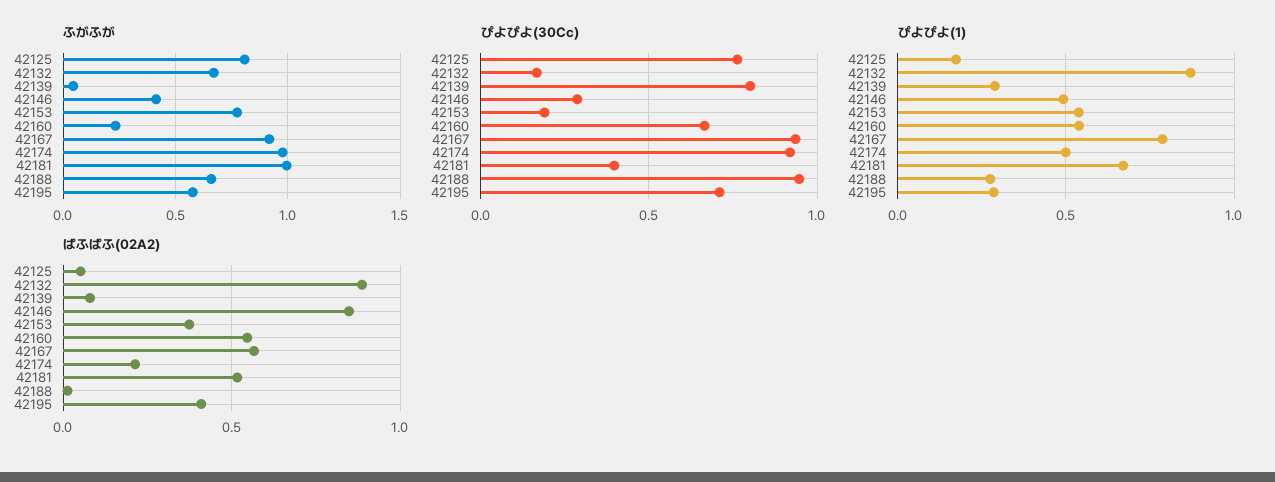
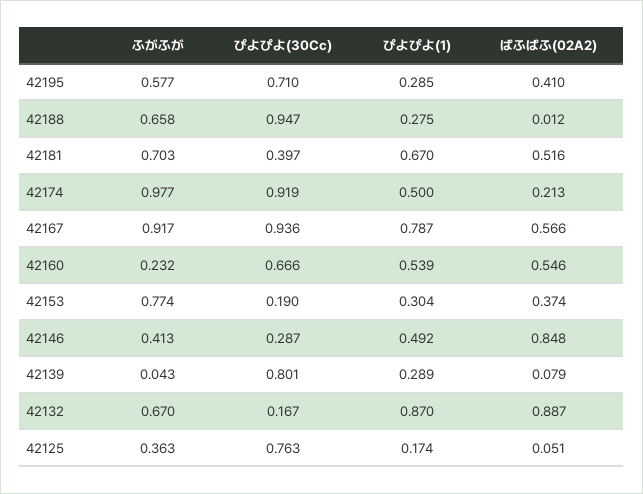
ふがふが, 42125: 0.8 -> 0.363
ふがふが, 42181: 1 -> 0.703
ぴよぴよ(1), 42153: 0.55 -> 0.304

